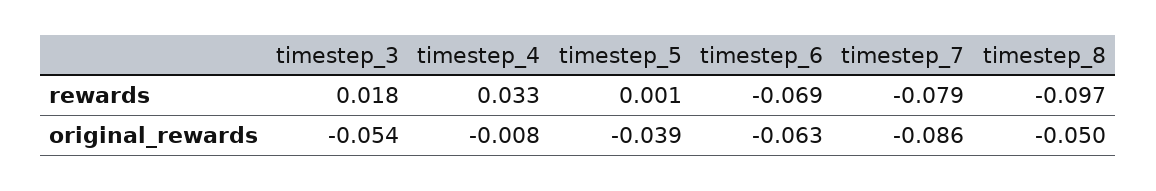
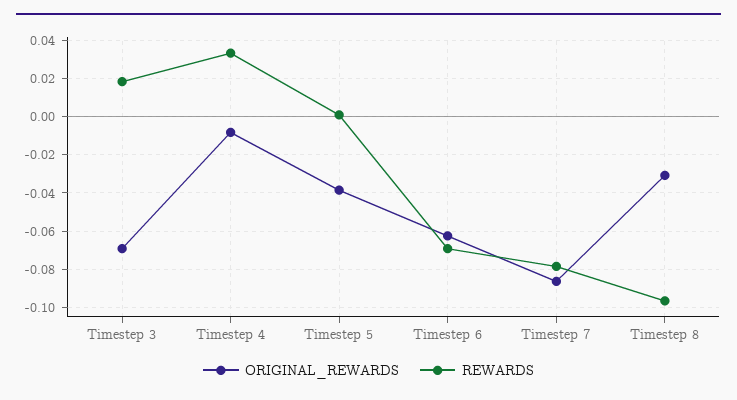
original_rewards, timestep_3: -0.054 -> -0.07
original_rewards, timestep_8: -0.05 -> -0.03

